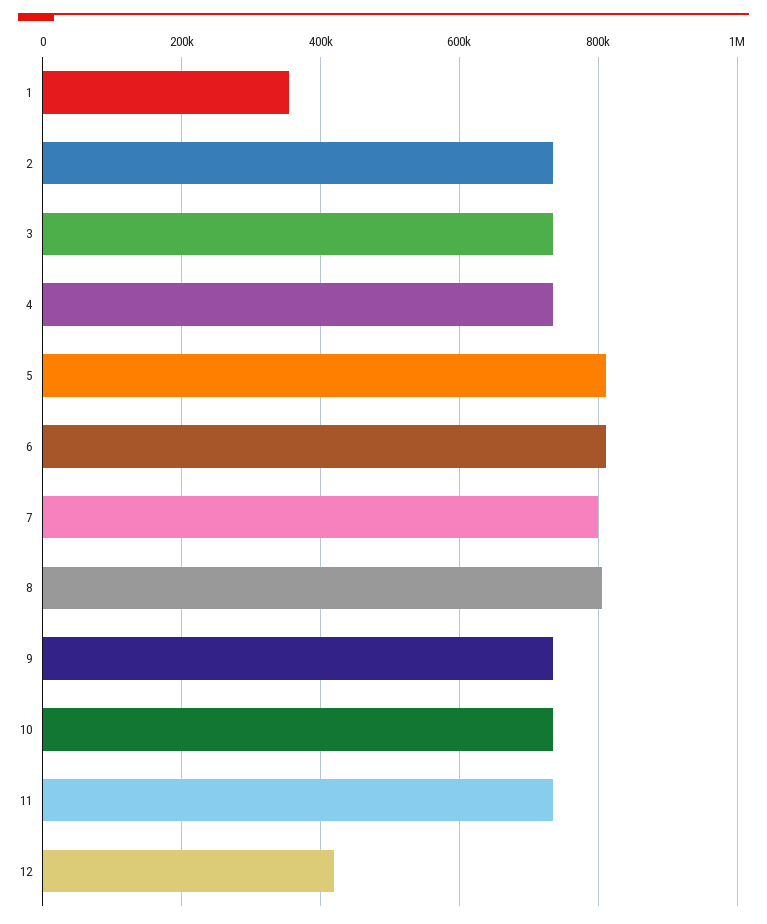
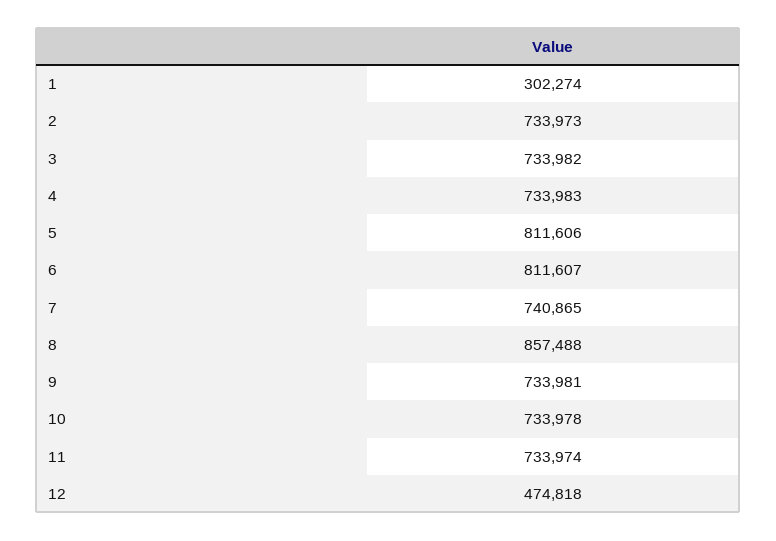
1: 360000 -> 302274
7: 800000 -> 740865
8: 800000 -> 857488
12: 420000 -> 474818

